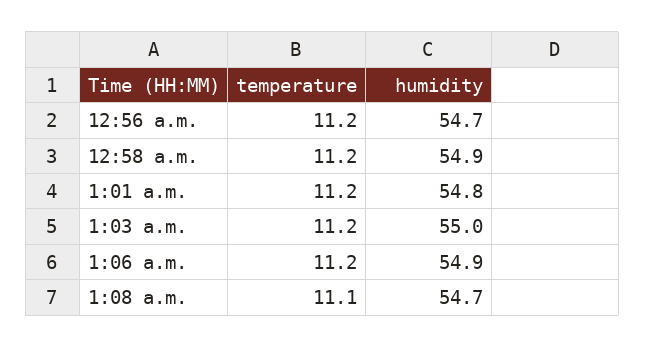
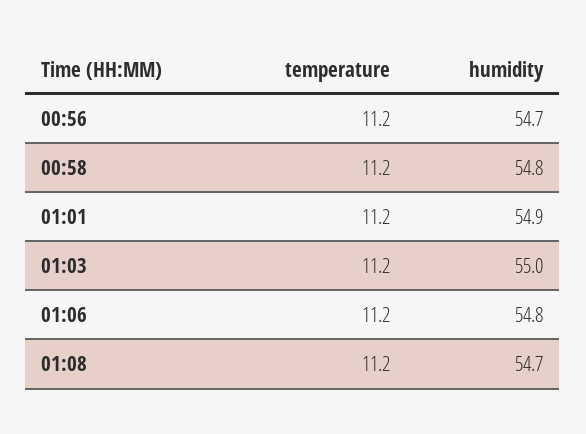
humidity, 12:58 a.m.: 54.9 -> 54.8
humidity, 1:01 a.m.: 54.8 -> 54.9
humidity, 1:06 a.m.: 54.9 -> 54.8
temperature, 1:08 a.m.: 11.1 -> 11.2

